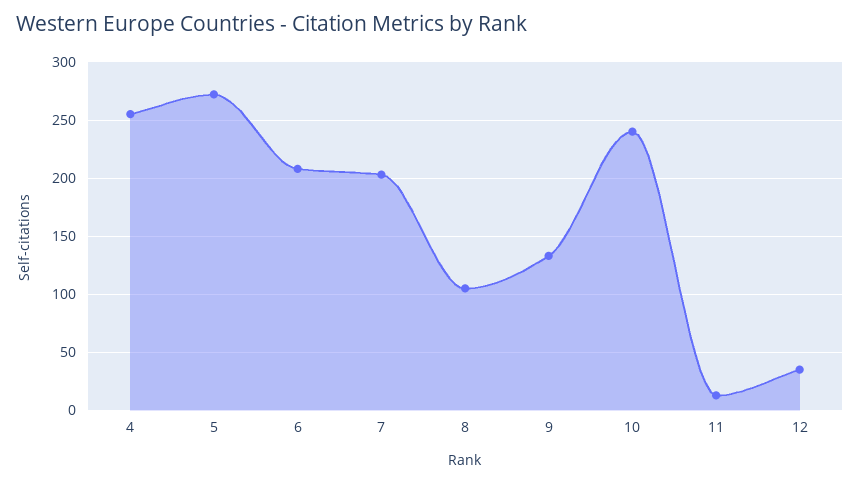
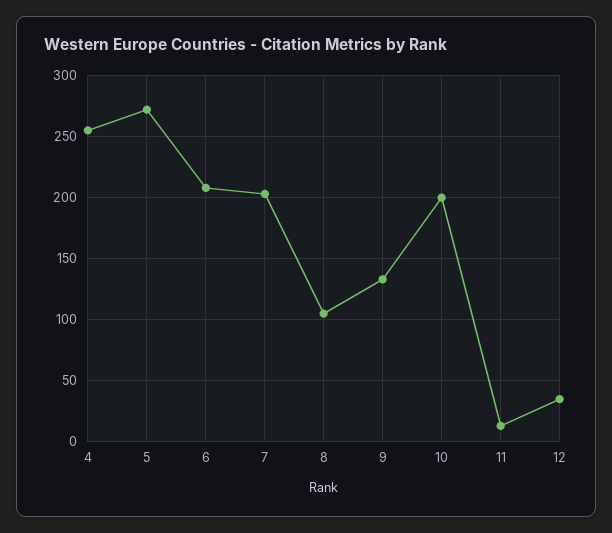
10: 240 -> 200

